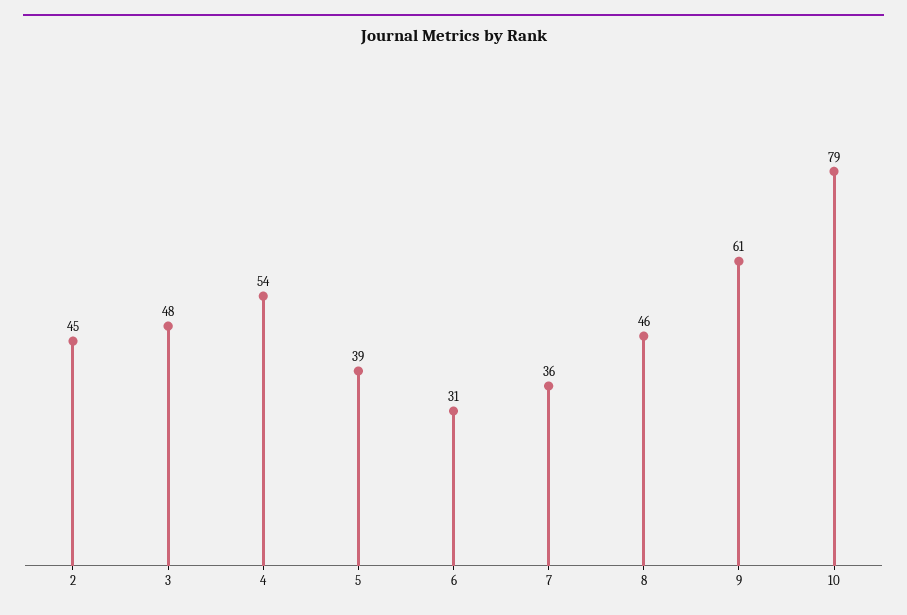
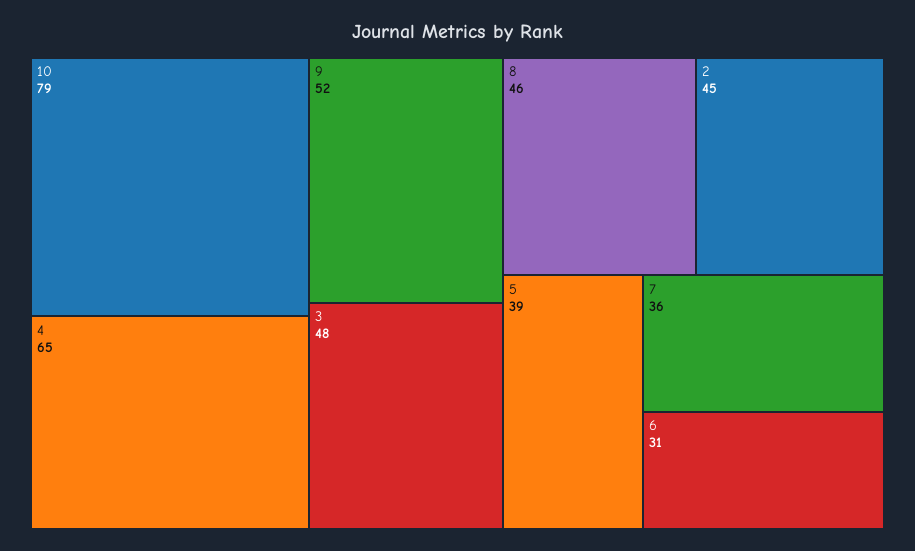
4: 54 -> 65
9: 61 -> 52

